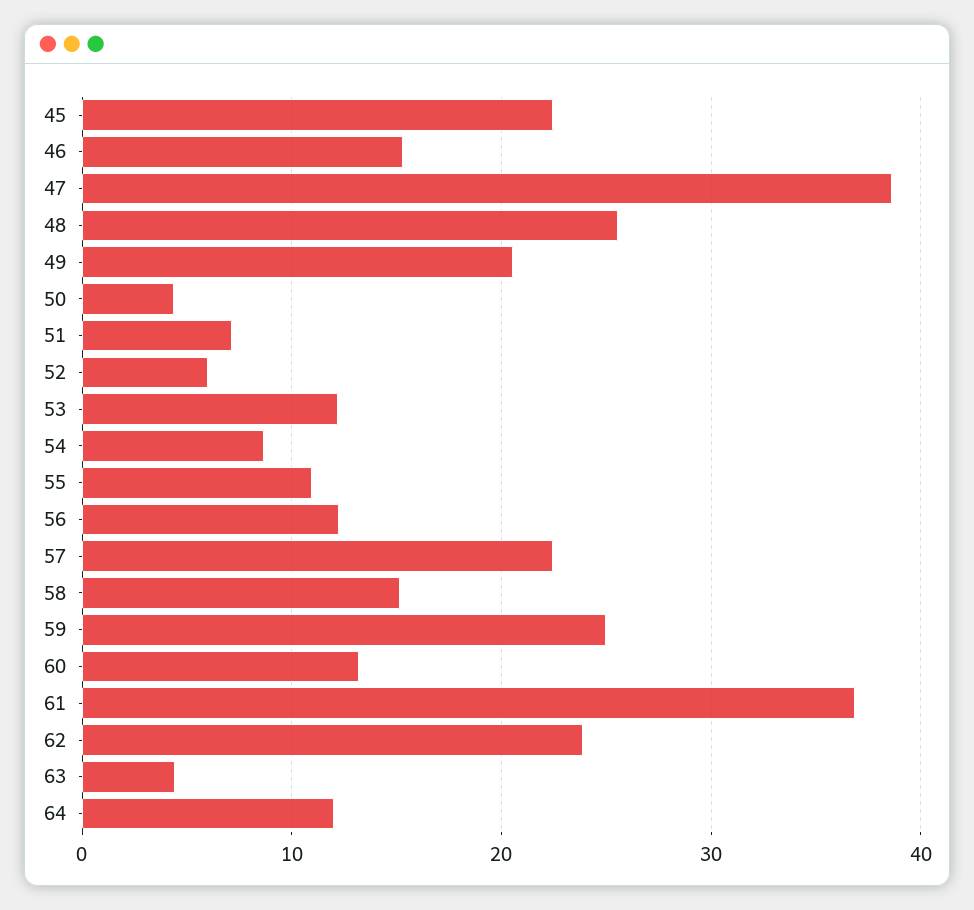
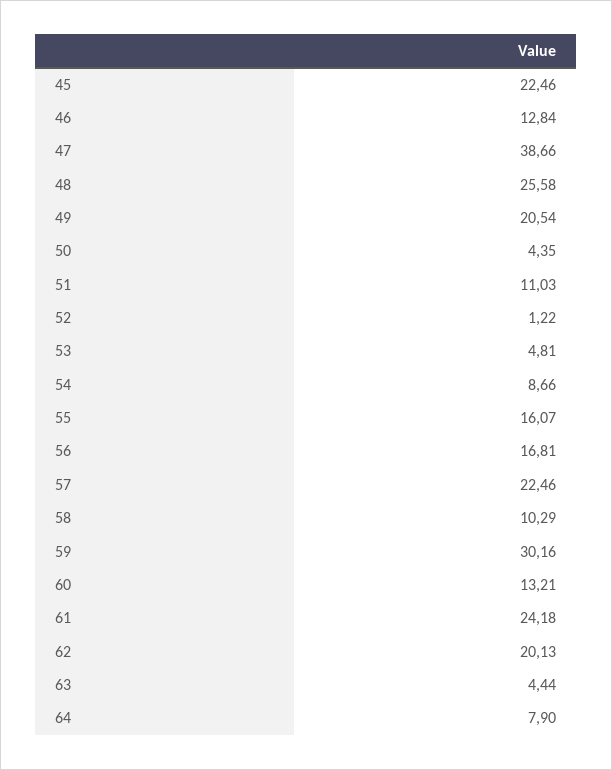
46: 15 -> 12.84
51: 7 -> 11.03
52: 6 -> 1.22
53: 12 -> 4.81
55: 11 -> 16.07
56: 12 -> 16.81
58: 15 -> 10.29
59: 25 -> 30.16
61: 37 -> 24.18
62: 24 -> 20.13
64: 12 -> 7.9

